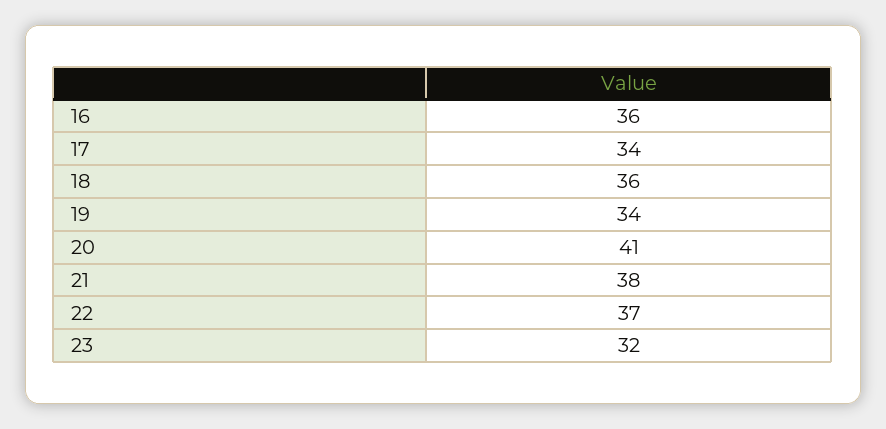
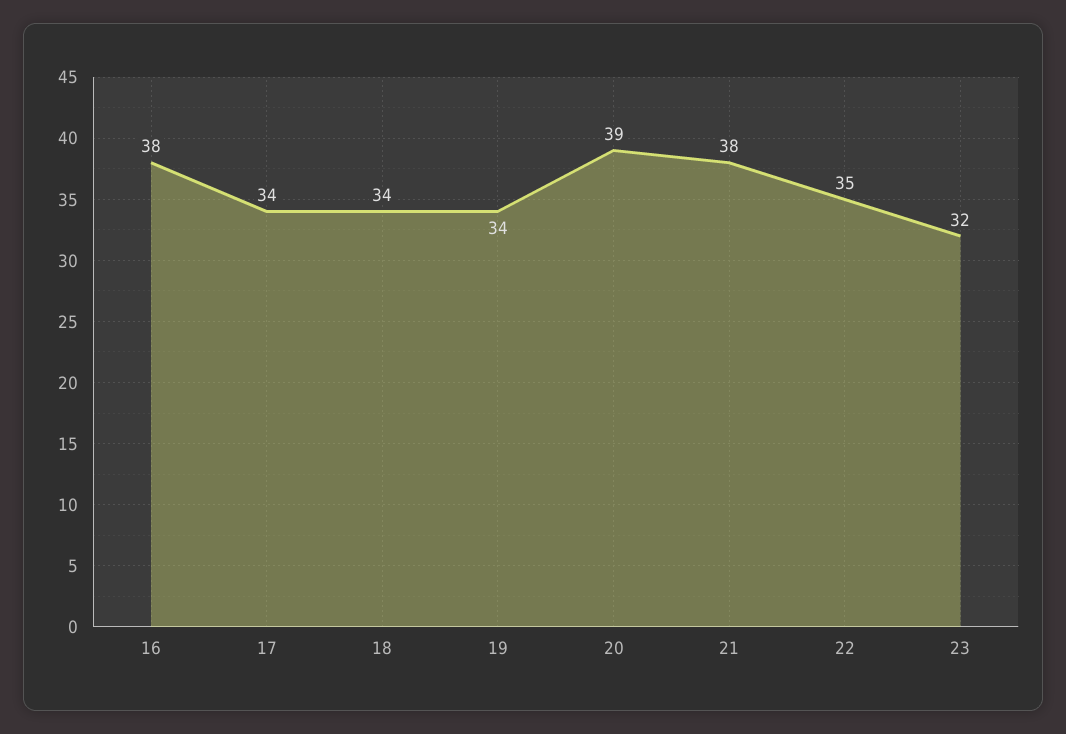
16: 36 -> 38
18: 36 -> 34
20: 41 -> 39
22: 37 -> 35

